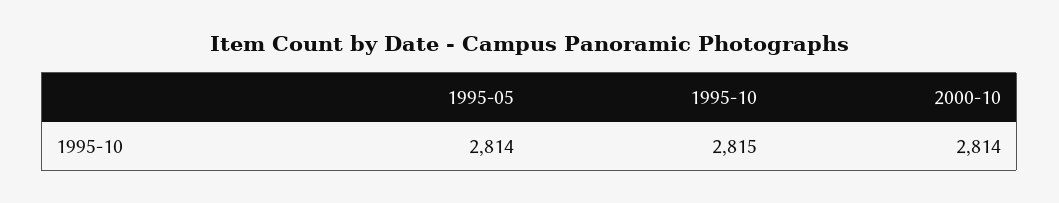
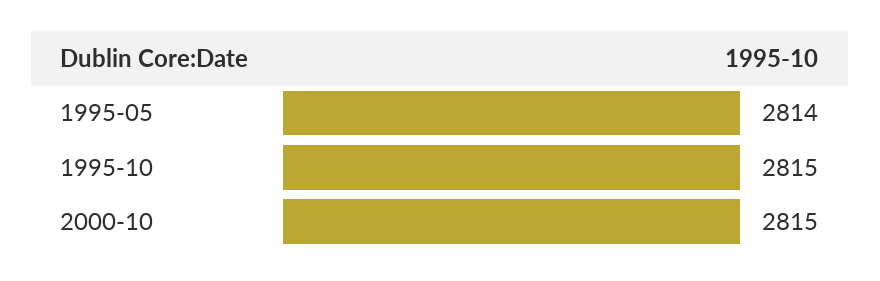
2000-10: 2814 -> 2815

